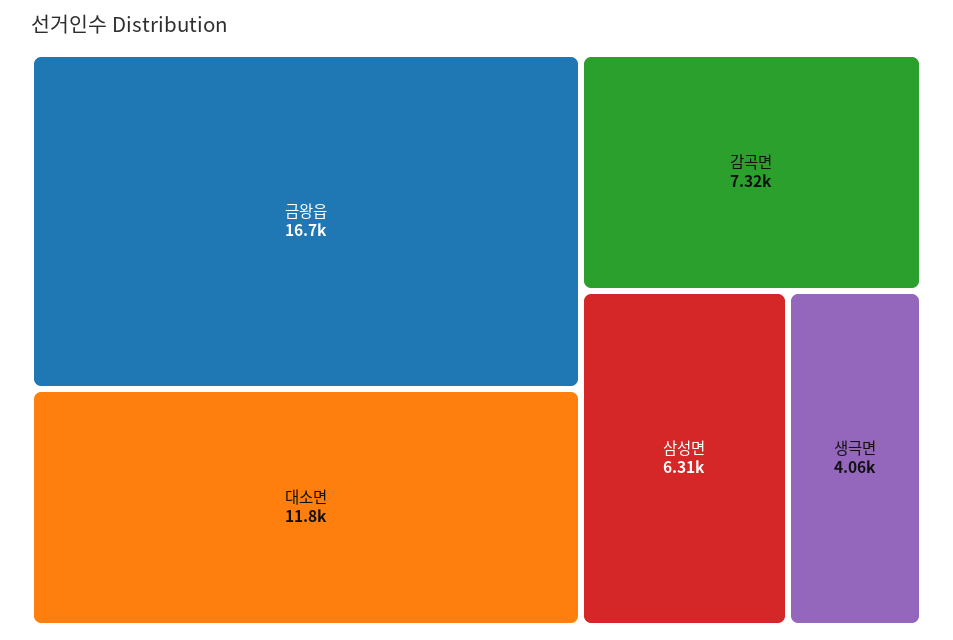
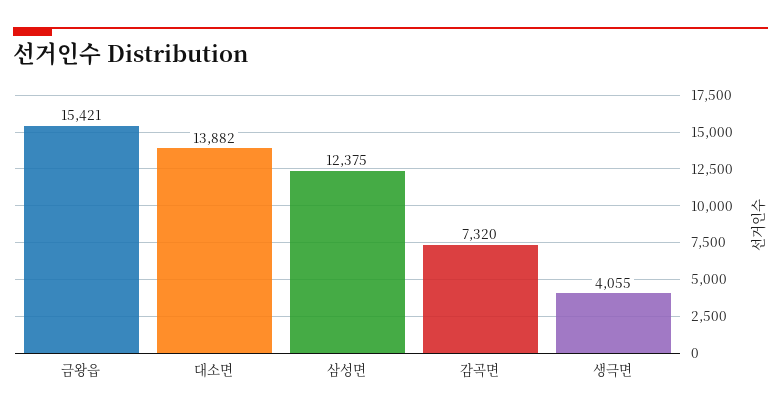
금왕읍: 16700 -> 15421
대소면: 11800 -> 13882
삼성면: 6310 -> 12375

